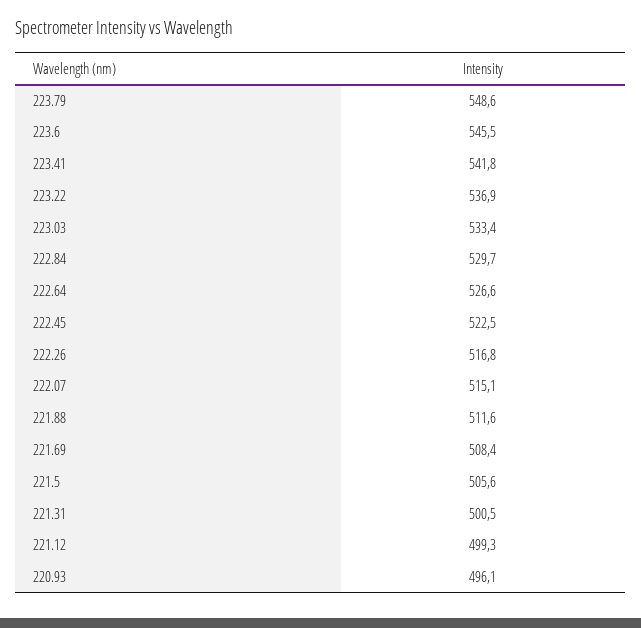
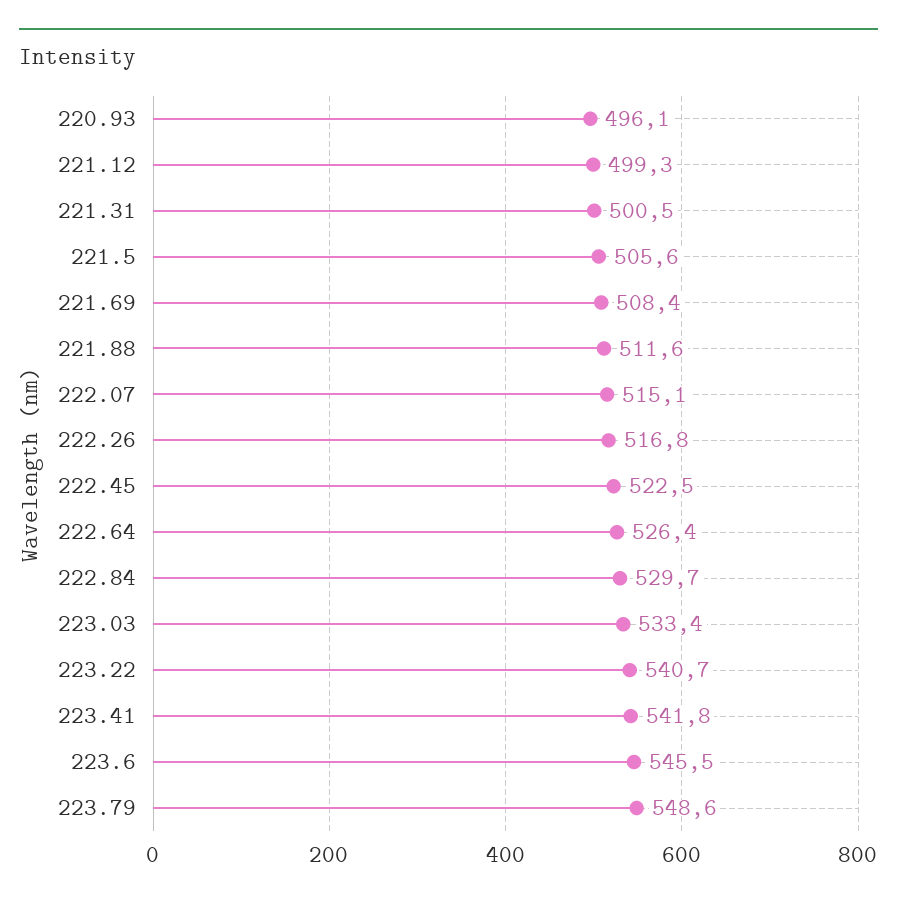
223.22: 536.9 -> 540.7
222.64: 526.6 -> 526.4

